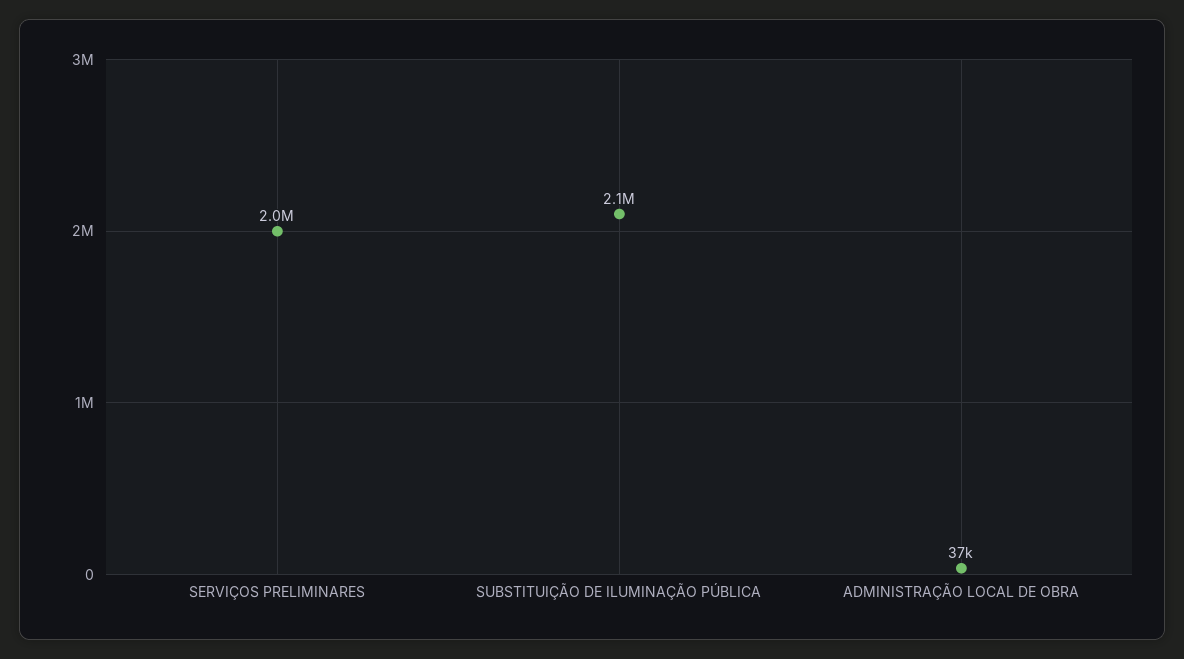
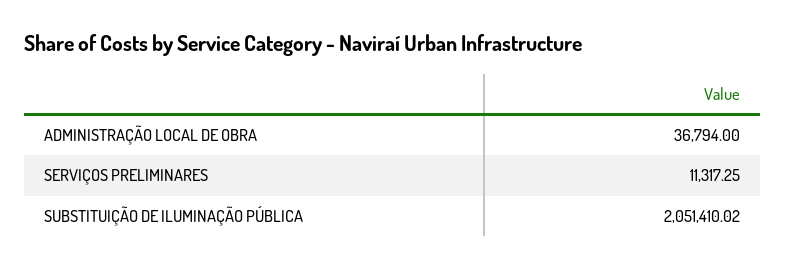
SERVIÇOS PRELIMINARES: 2000000 -> 11317.25

